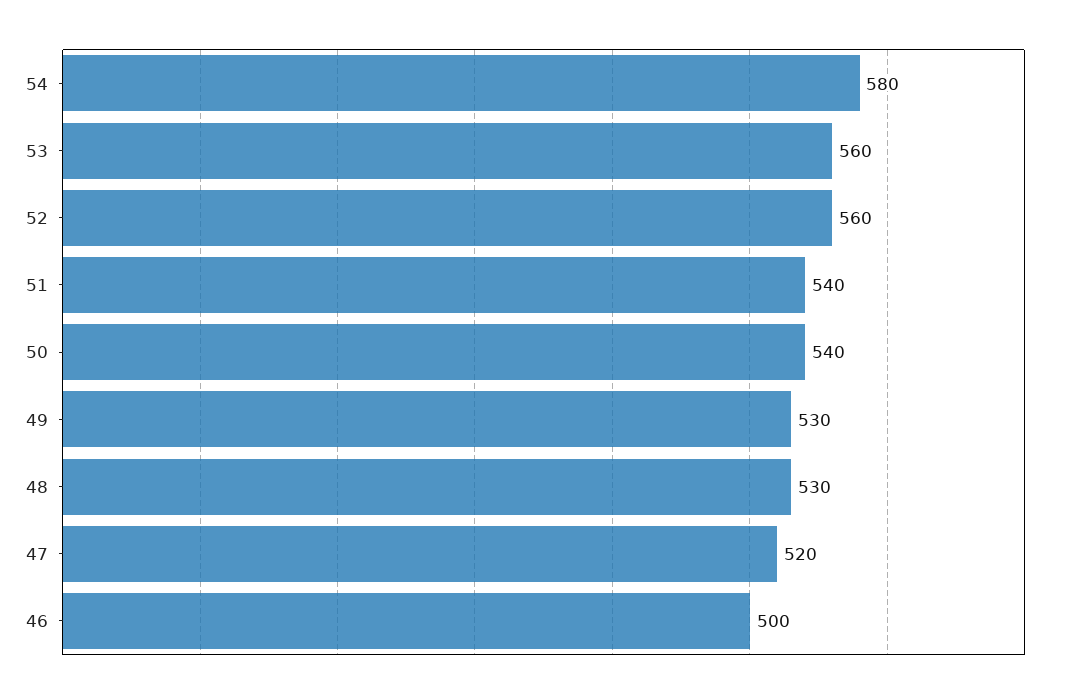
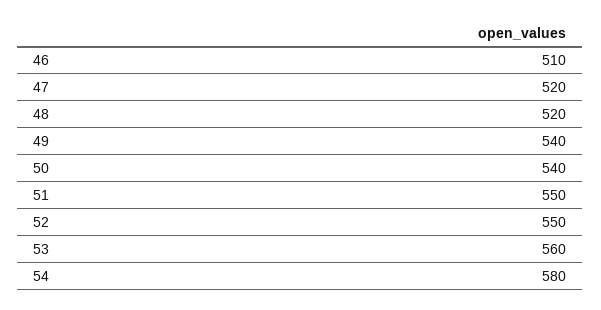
52: 560 -> 550
51: 540 -> 550
49: 530 -> 540
48: 530 -> 520
46: 500 -> 510

